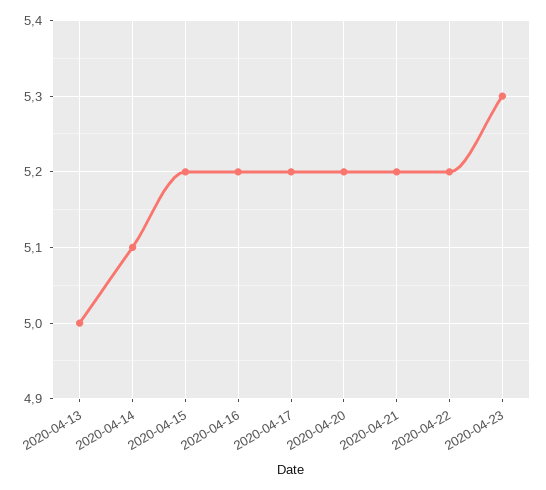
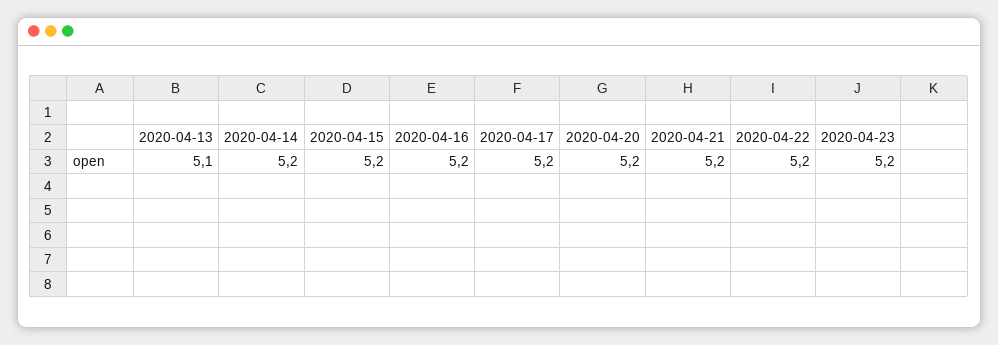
2020-04-13: 5 -> 5.1
2020-04-14: 5.1 -> 5.2
2020-04-23: 5.3 -> 5.2

